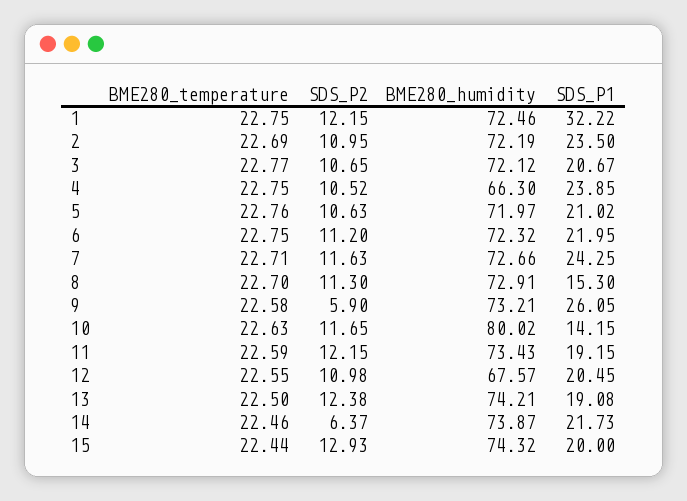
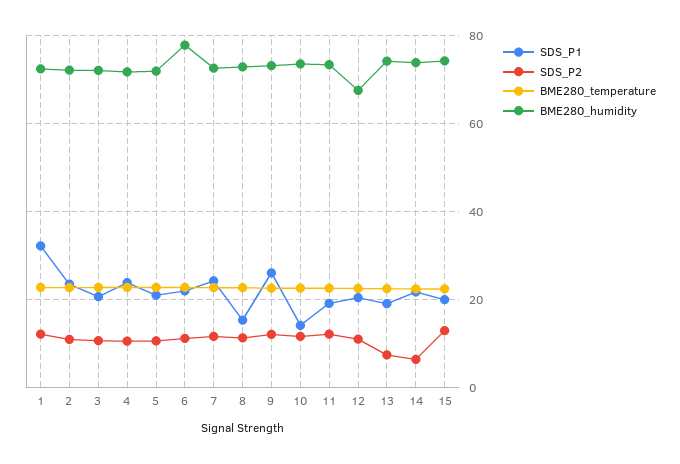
BME280_humidity, 4: 66.3 -> 72
BME280_humidity, 6: 72.32 -> 78
SDS_P2, 9: 5.9 -> 12
BME280_humidity, 10: 80.02 -> 74
SDS_P2, 13: 12.38 -> 8

